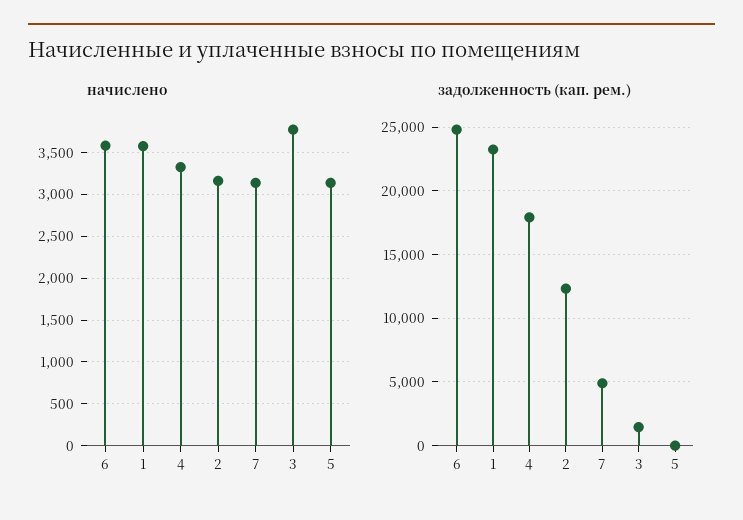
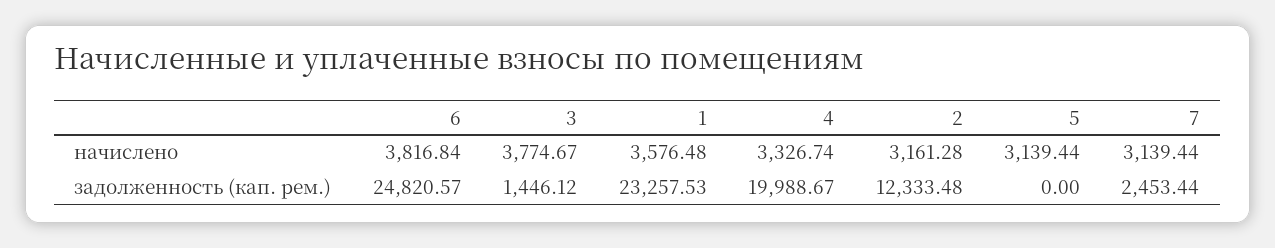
начислено, 6: 3600 -> 3816.84
задолженность (кап. рем.), 4: 18000 -> 19988.67
задолженность (кап. рем.), 7: 5000 -> 2453.44

